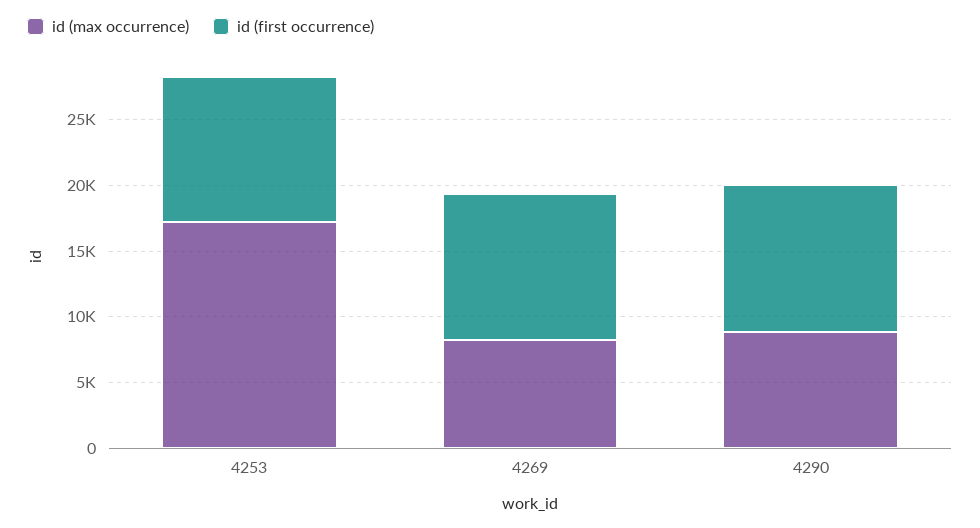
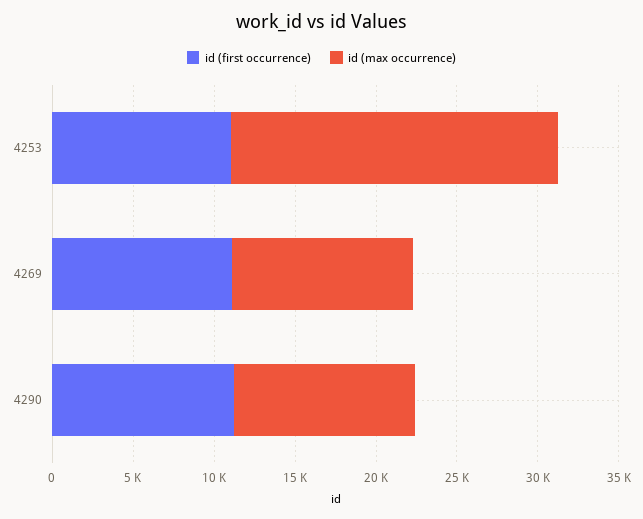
id (max occurrence), 4253: 17000 -> 20000
id (max occurrence), 4269: 8000 -> 11000
id (max occurrence), 4290: 9000 -> 11000

